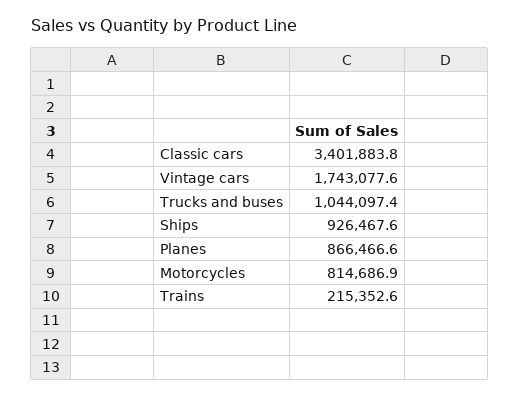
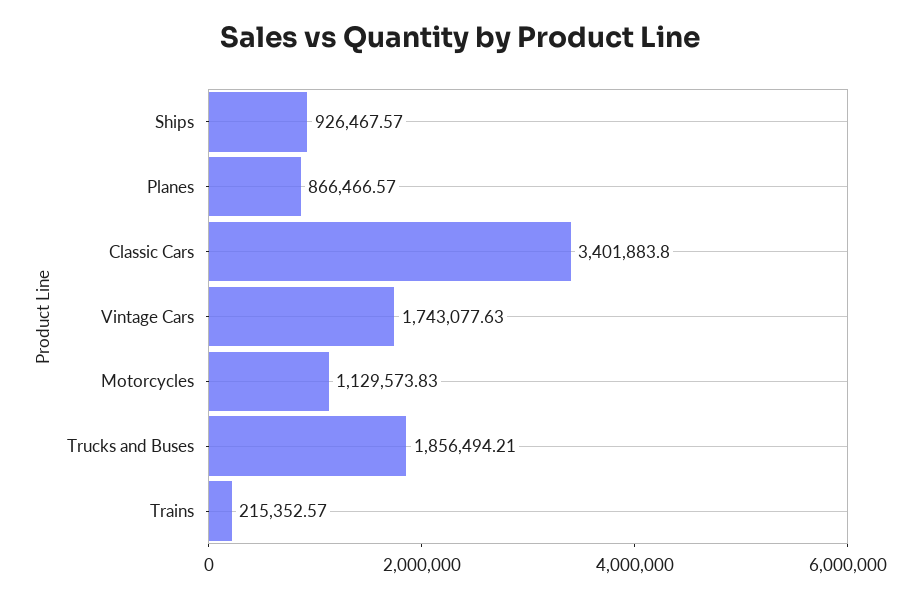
Trucks and buses: 1044097.4 -> 1856494.21
Motorcycles: 814686.9 -> 1129573.83

